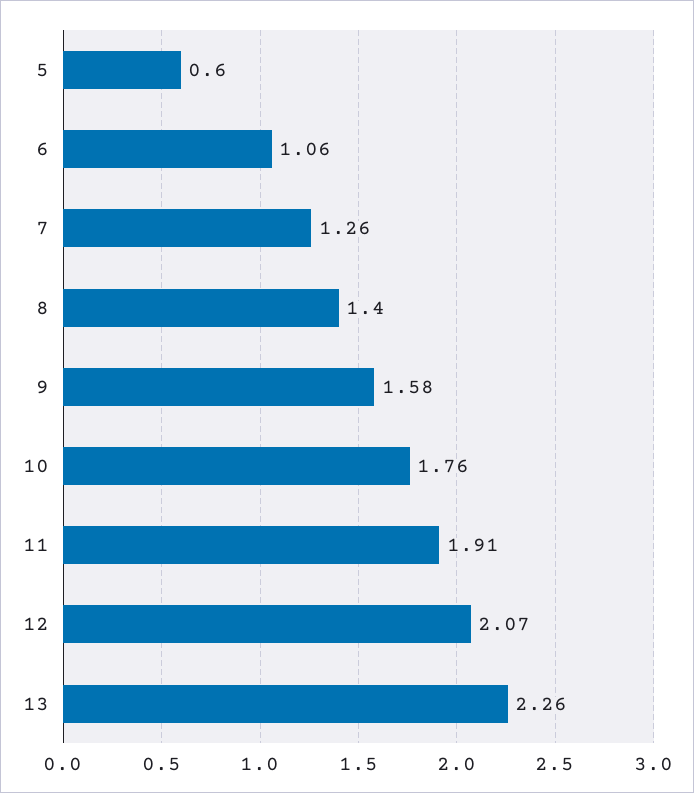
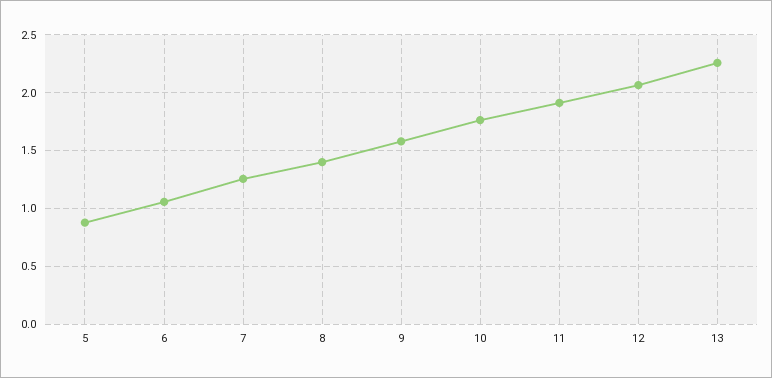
5: 0.6 -> 0.9

